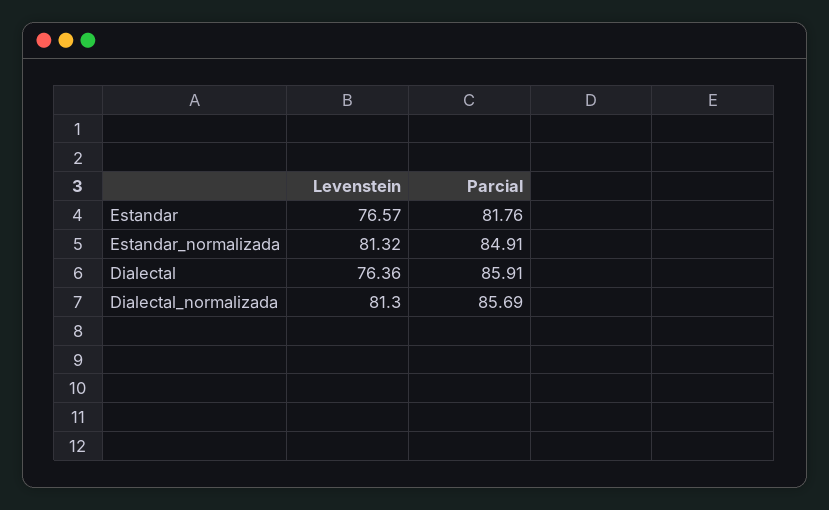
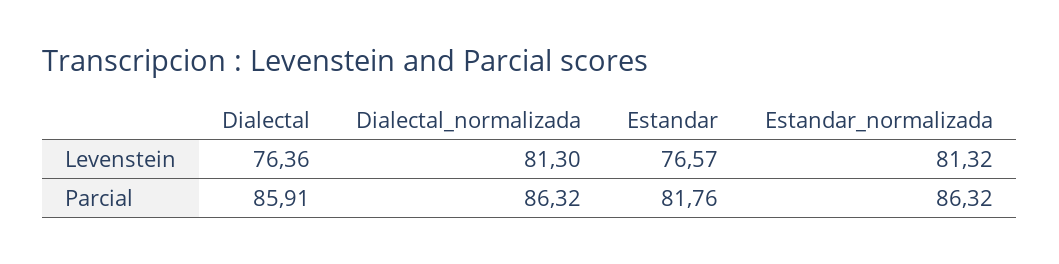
Parcial, Estandar_normalizada: 84.91 -> 86.32
Parcial, Dialectal_normalizada: 85.69 -> 86.32

